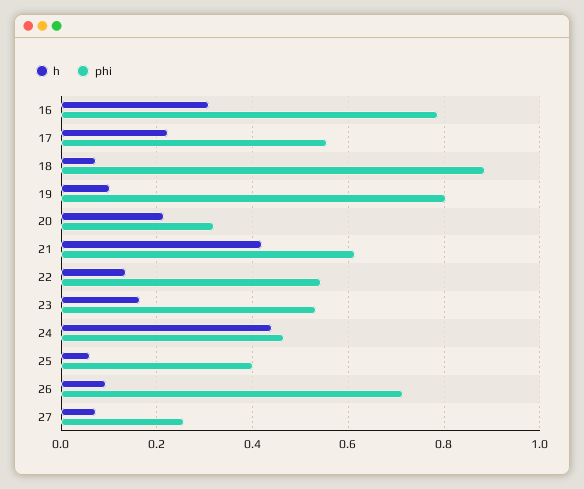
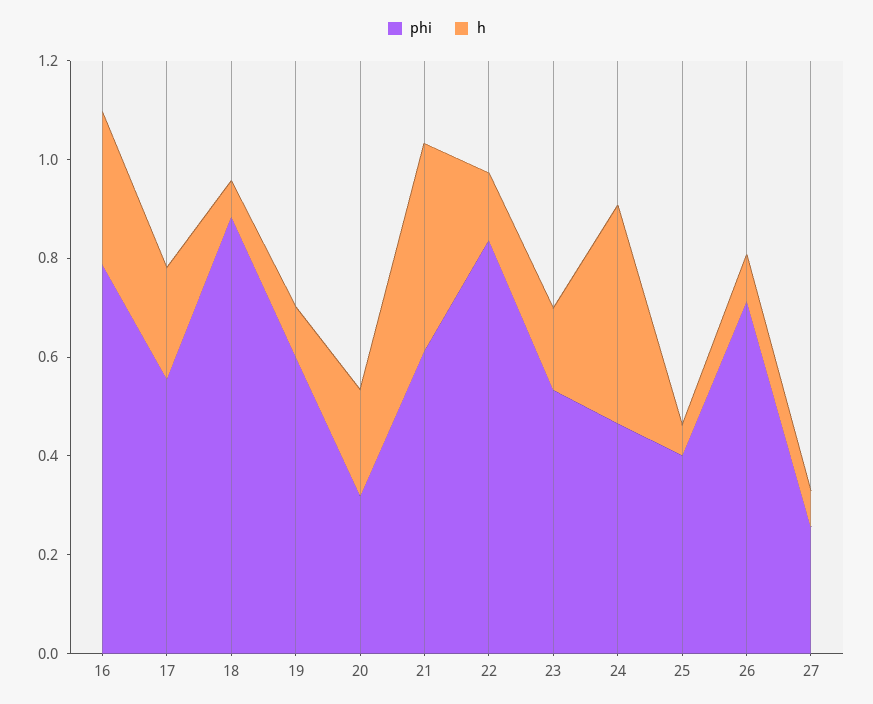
phi, 19: 0.8 -> 0.6
phi, 22: 0.54 -> 0.85

